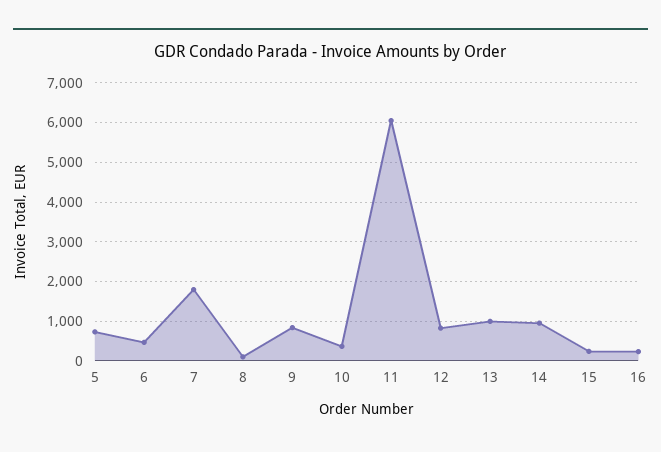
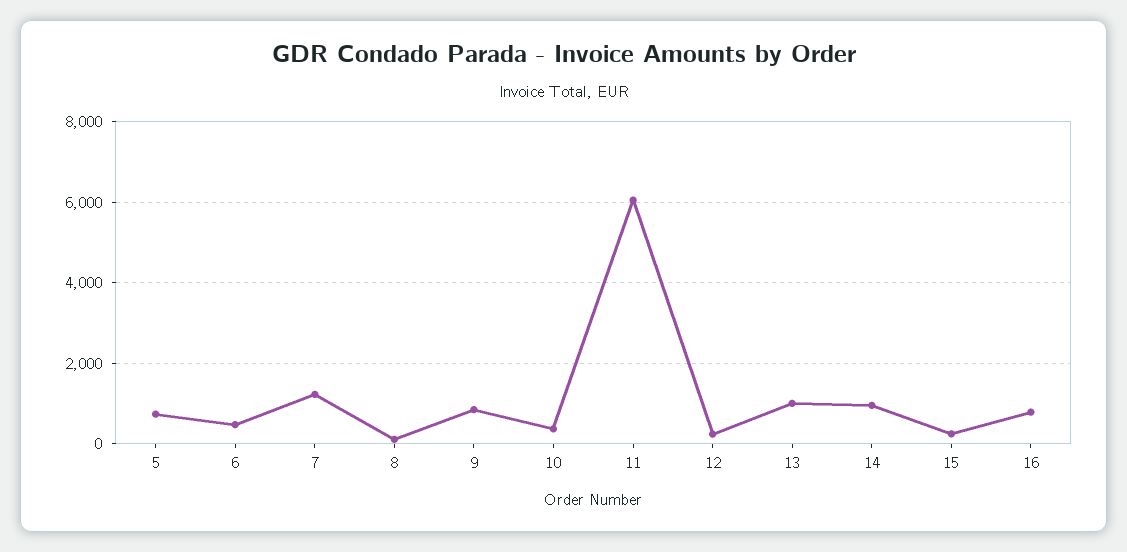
7: 1800 -> 1200
12: 800 -> 200
16: 200 -> 800

